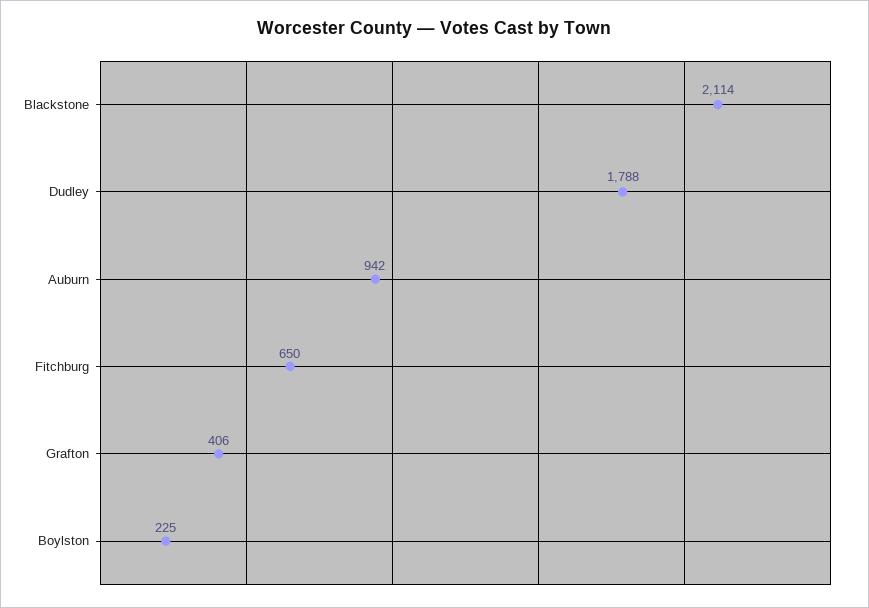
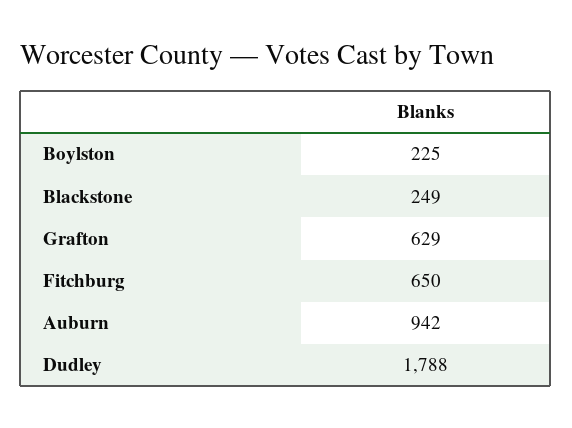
Blackstone: 2114 -> 249
Grafton: 406 -> 629

